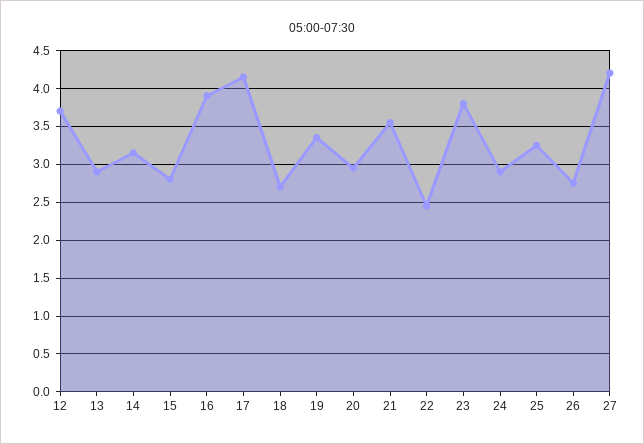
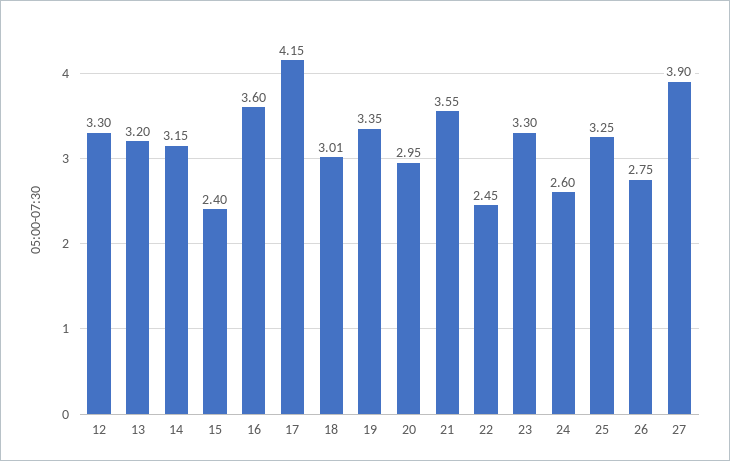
12: 3.7 -> 3.3
13: 2.9 -> 3.2
15: 2.8 -> 2.4
16: 3.9 -> 3.6
18: 2.7 -> 3.01
23: 3.8 -> 3.3
24: 2.9 -> 2.6
27: 4.2 -> 3.9

